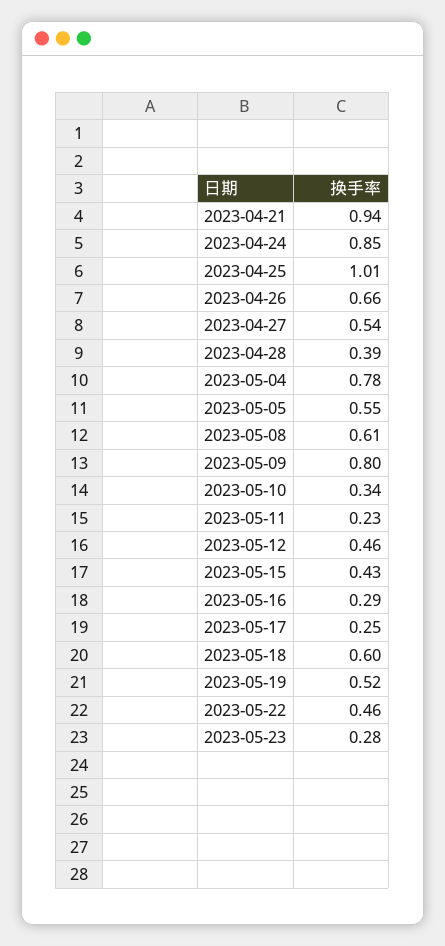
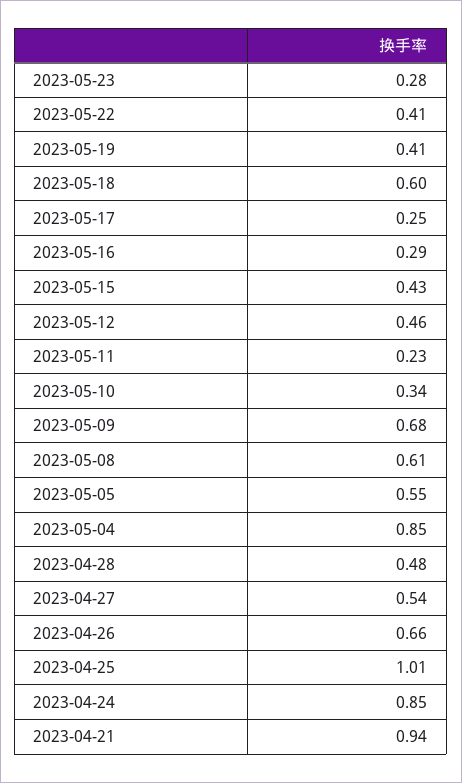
2023-04-28: 0.39 -> 0.48
2023-05-04: 0.78 -> 0.85
2023-05-09: 0.8 -> 0.68
2023-05-19: 0.52 -> 0.41
2023-05-22: 0.46 -> 0.41

